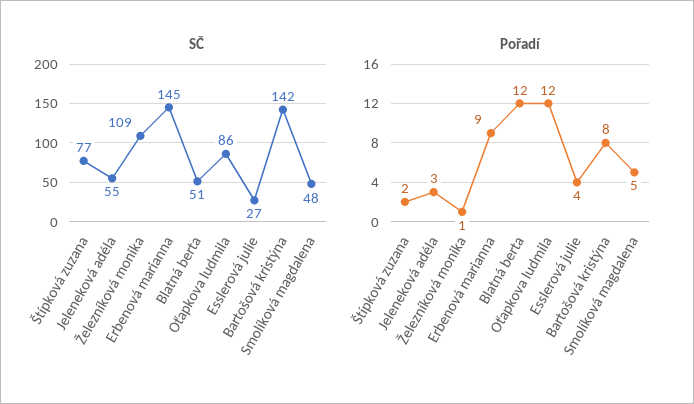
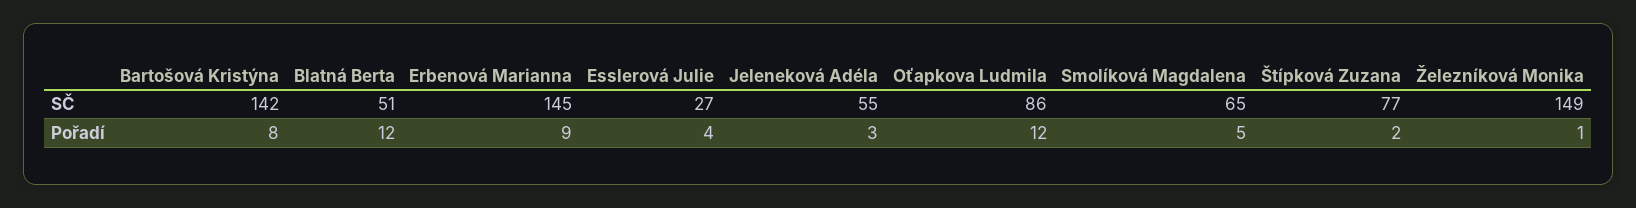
SČ, Železníková monika: 109 -> 149
SČ, Smolíková magdalena: 48 -> 65

